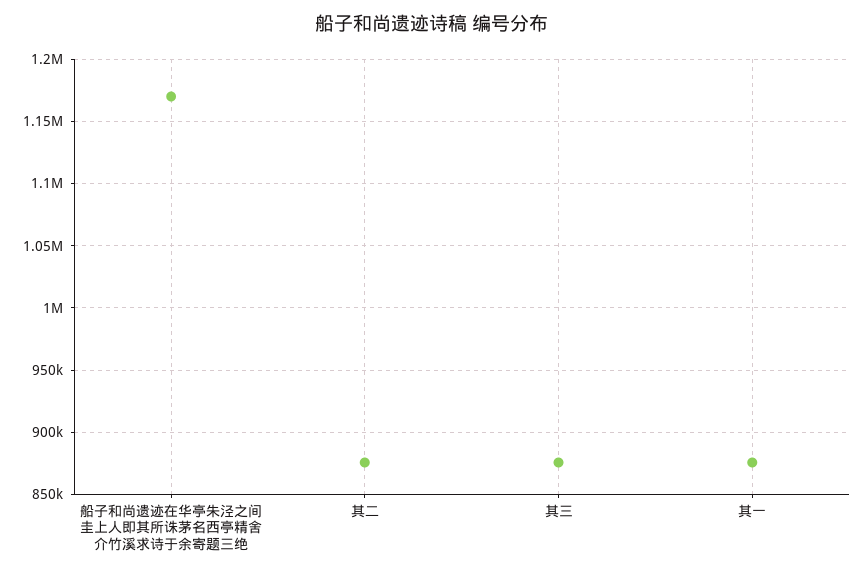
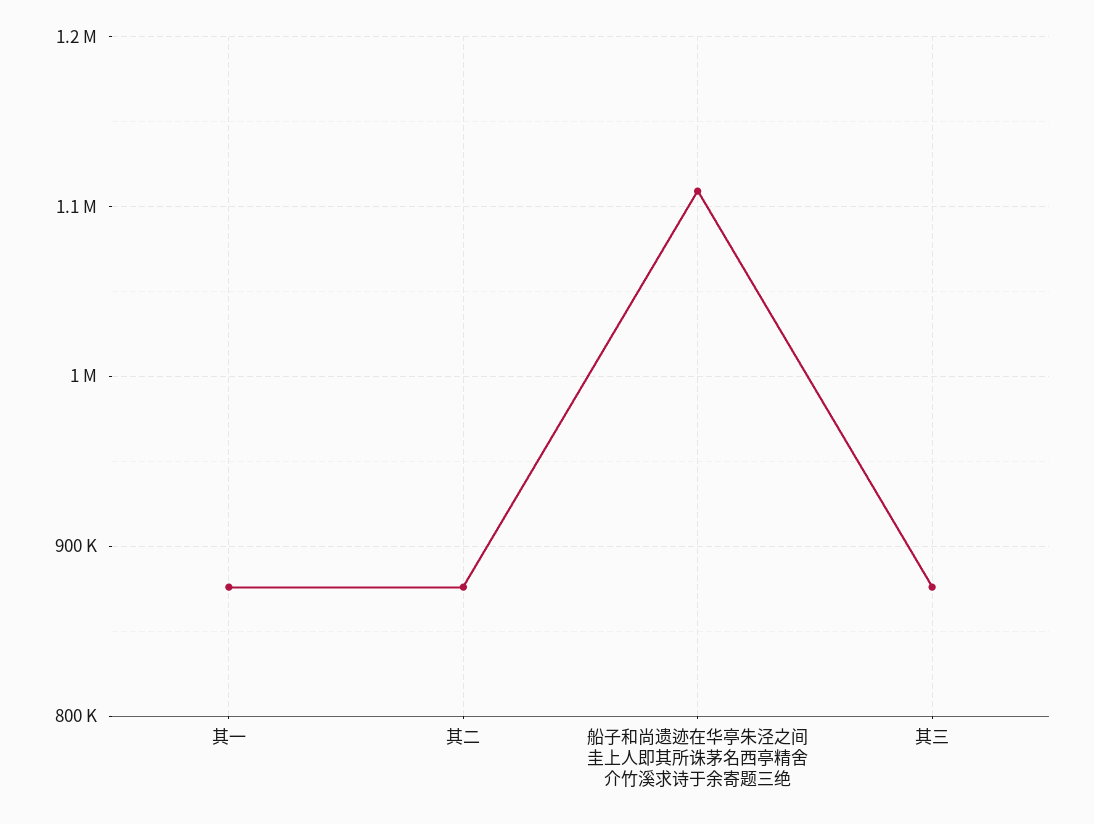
船子和尚遗迹在华亭朱泾之间圭上人即其所诛茅名西亭精舍介竹溪求诗于余寄题三绝: 1170000 -> 1110000

